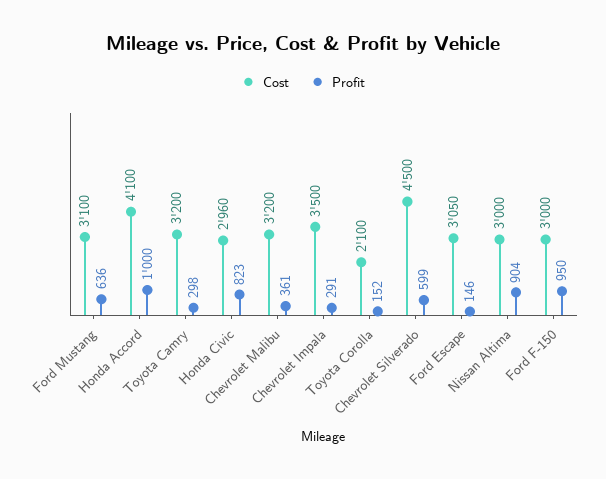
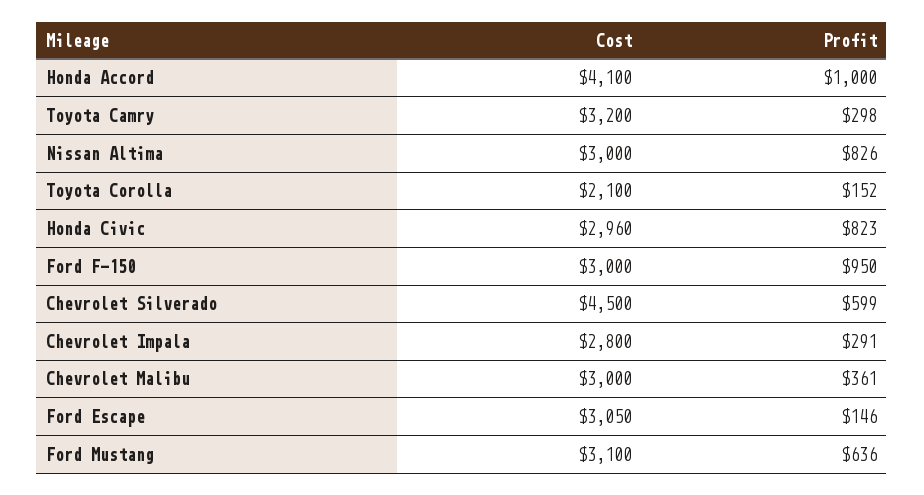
Cost, Chevrolet Malibu: 3200 -> 3000
Cost, Chevrolet Impala: 3500 -> 2800
Profit, Nissan Altima: 904 -> 826

